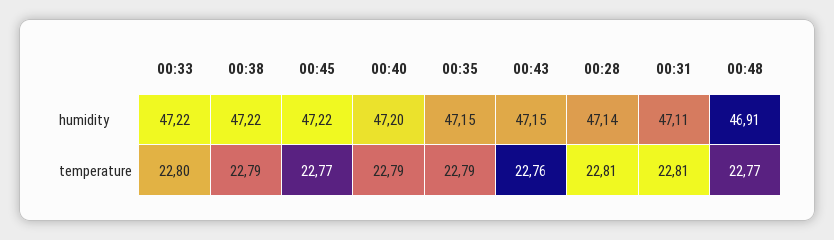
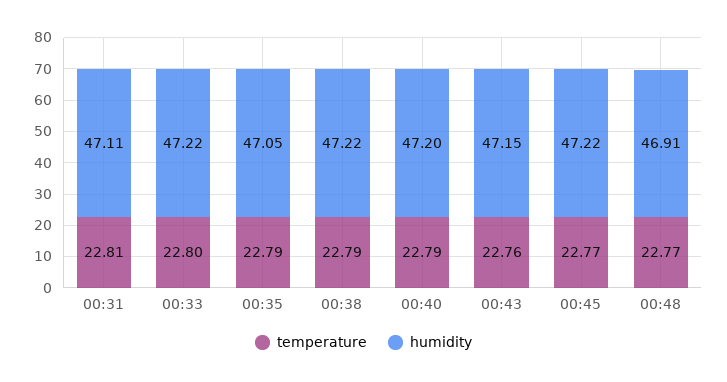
humidity, 00:35: 47.15 -> 47.05
humidity, 00:28: 47.14 -> none
temperature, 00:28: 22.81 -> none

